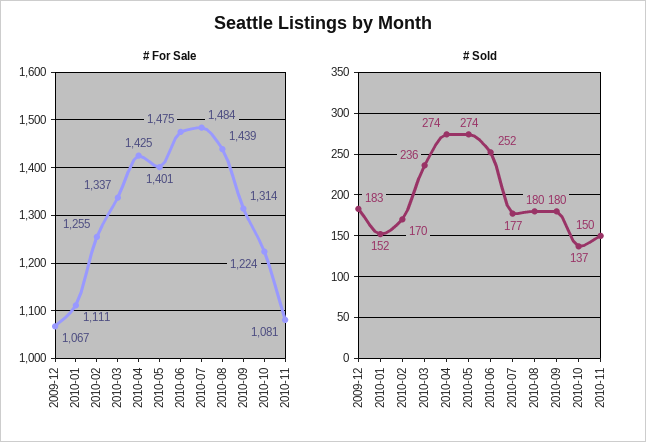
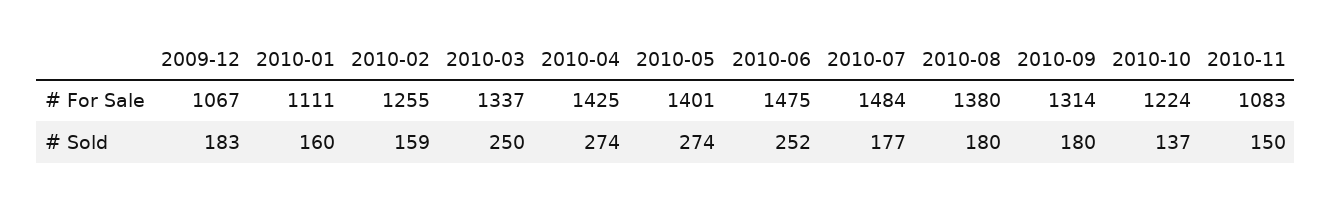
# For Sale, 2010-08: 1439 -> 1380
# For Sale, 2010-11: 1081 -> 1083
# Sold, 2010-01: 152 -> 160
# Sold, 2010-02: 170 -> 159
# Sold, 2010-03: 236 -> 250

